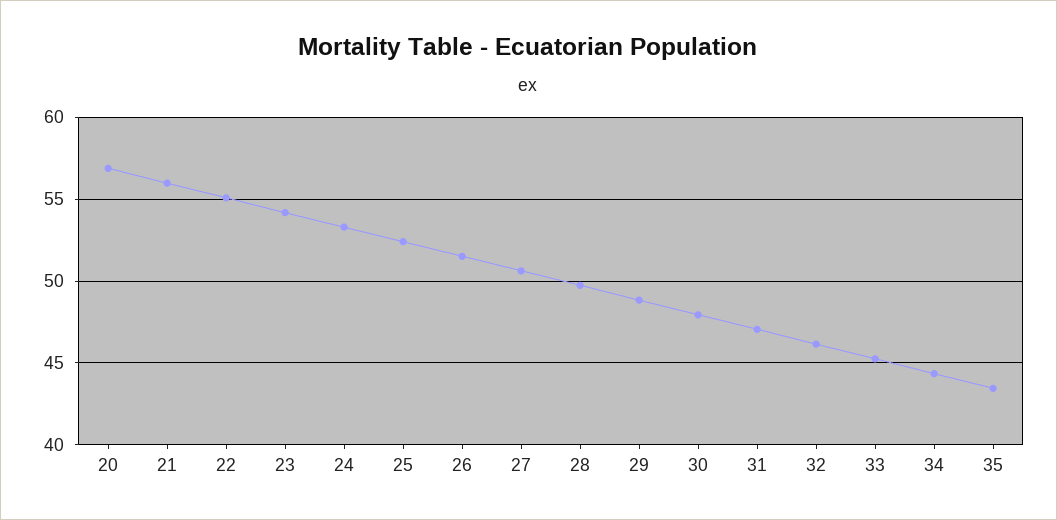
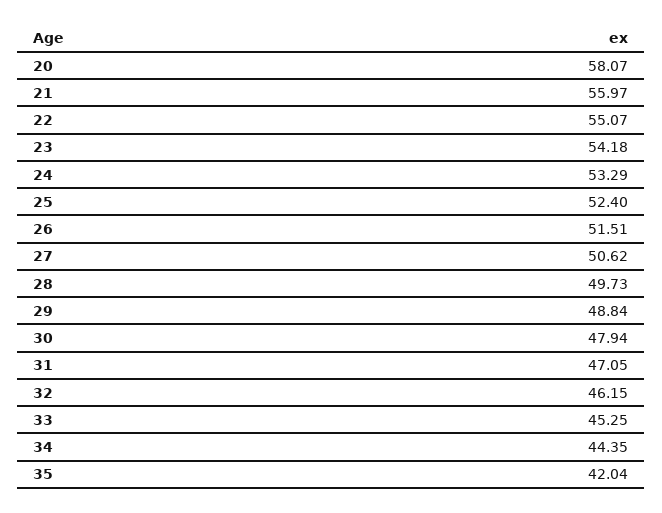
20: 57 -> 58.07
35: 43.5 -> 42.04

